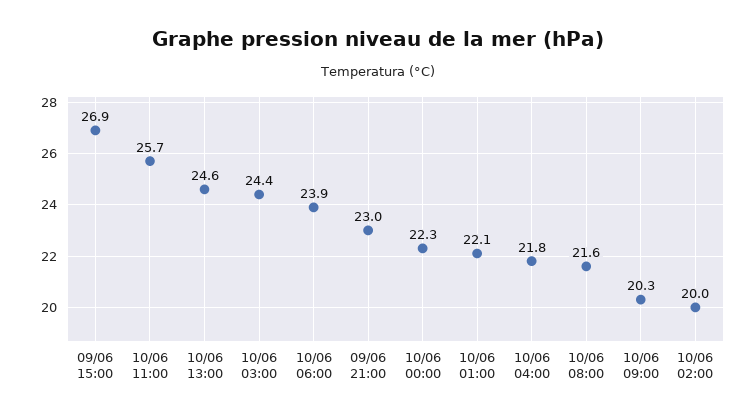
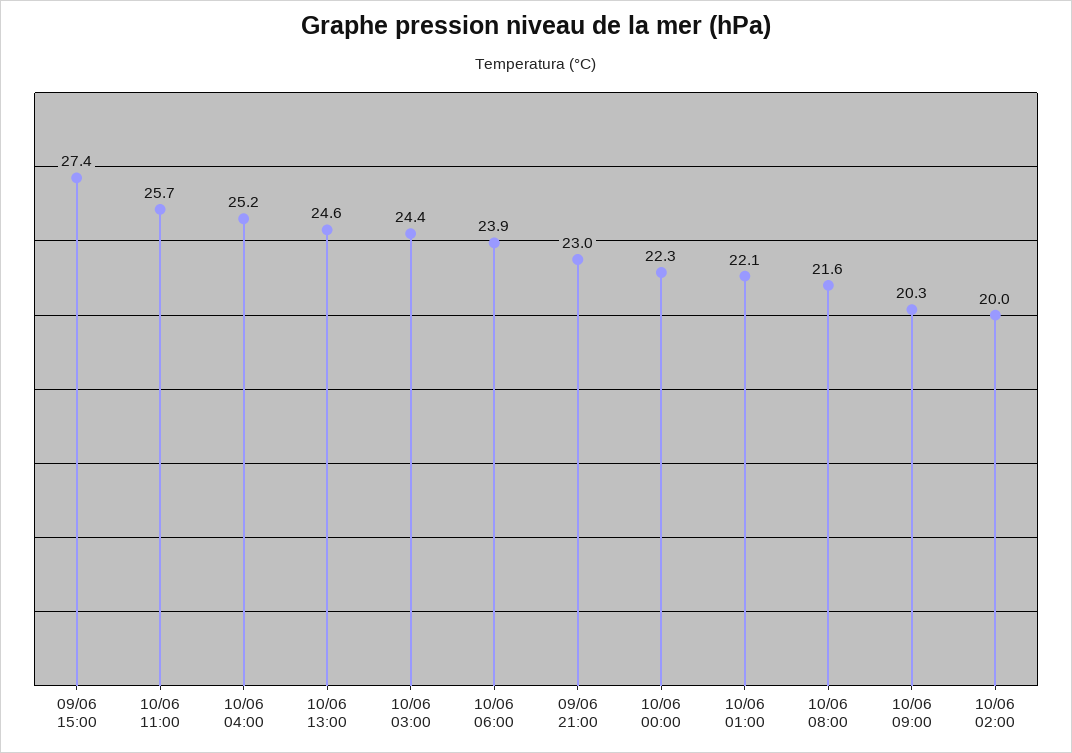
09/06 15:00: 26.9 -> 27.4
10/06 04:00: 21.8 -> 25.2

